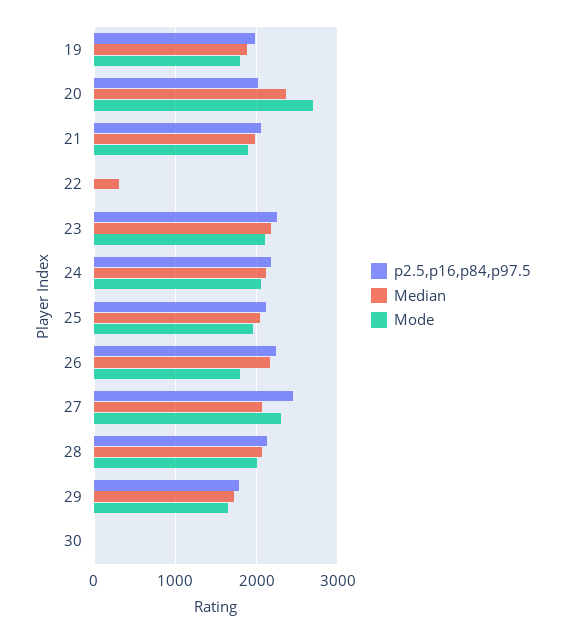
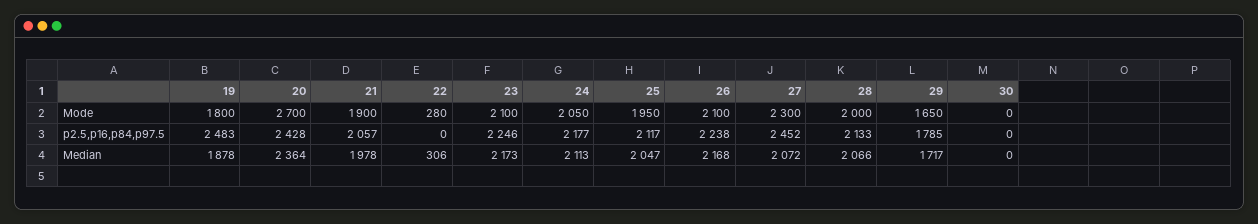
p2.5,p16,p84,p97.5, 19: 2000 -> 2483
p2.5,p16,p84,p97.5, 20: 2000 -> 2428
Mode, 22: 0 -> 280
Mode, 26: 1800 -> 2100

